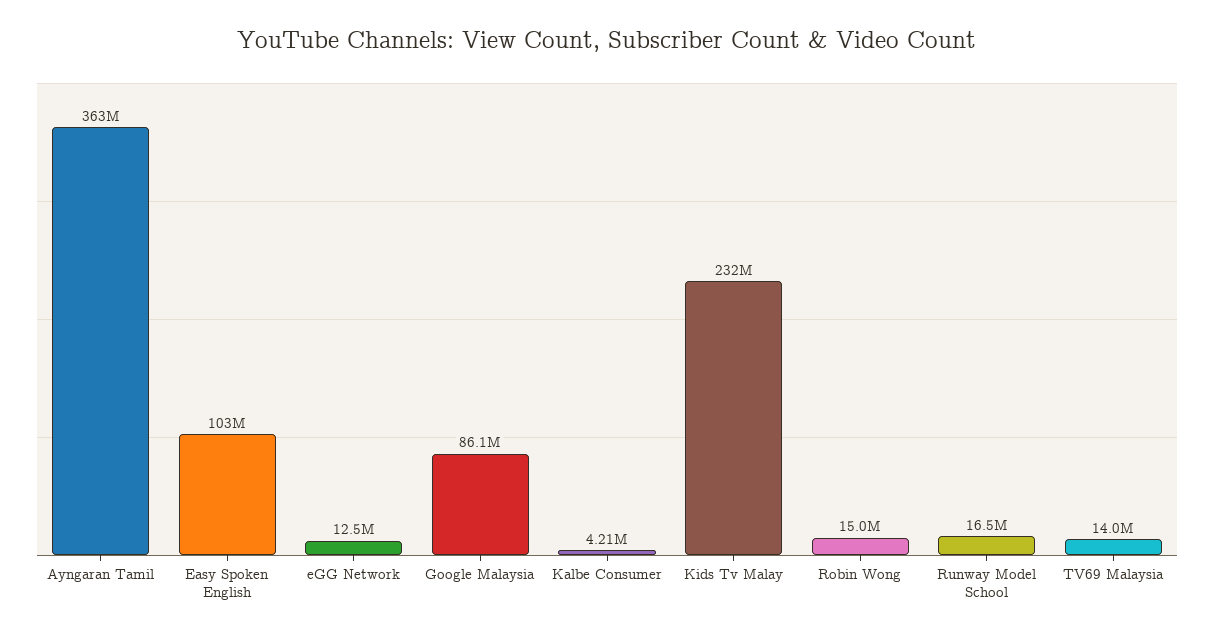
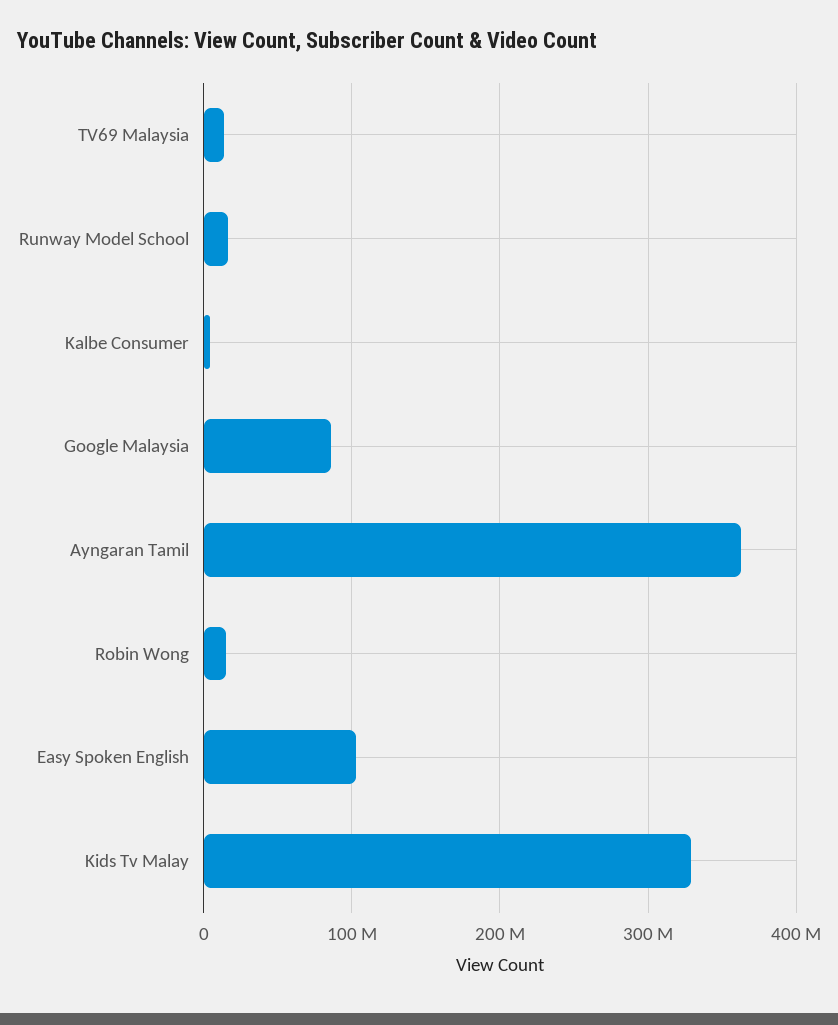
eGG Network: 12500000 -> none
Kids Tv Malay: 232000000 -> 330000000

